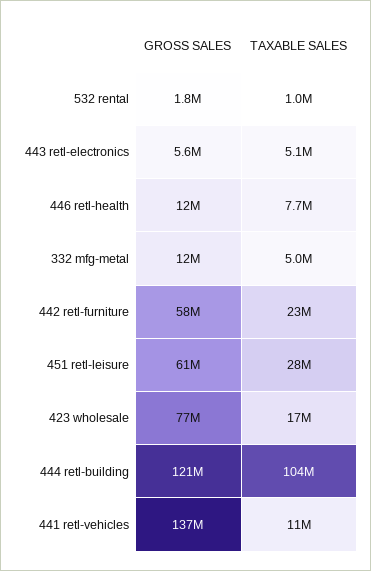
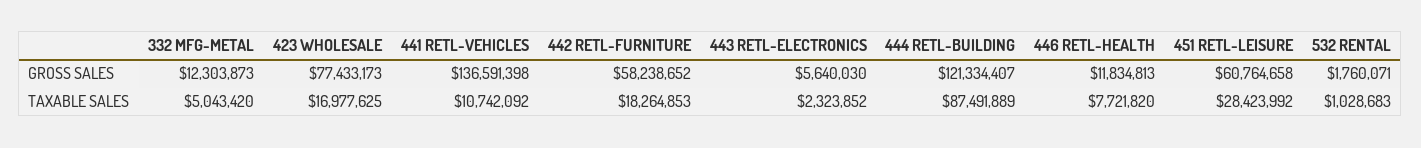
TAXABLE SALES, 443 retl-electronics: 5100000 -> 2323852
TAXABLE SALES, 442 retl-furniture: 23000000 -> 18264853
TAXABLE SALES, 444 retl-building: 104000000 -> 87491889

